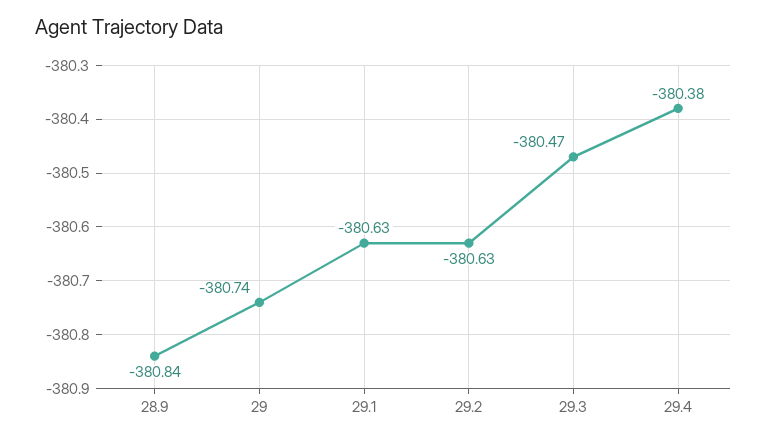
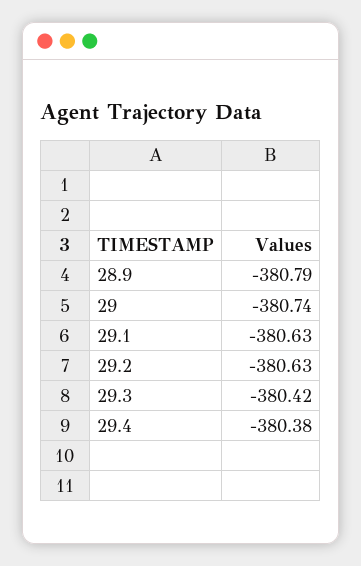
28.9: -380.84 -> -380.79
29.3: -380.47 -> -380.42

